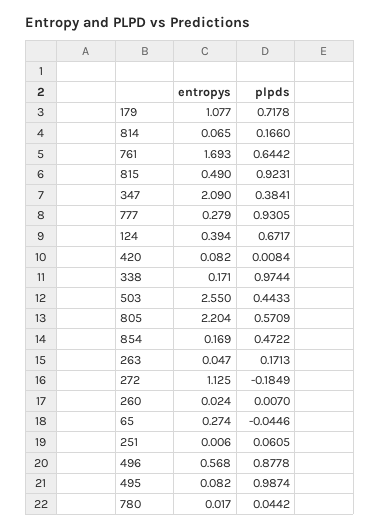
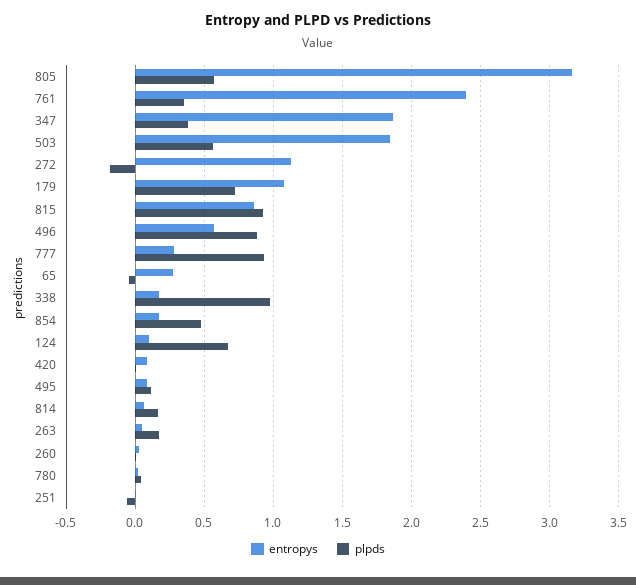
entropys, 761: 1.693 -> 2.4
plpds, 761: 0.6442 -> 0.35
entropys, 815: 0.49 -> 0.85
entropys, 347: 2.09 -> 1.85
entropys, 124: 0.394 -> 0.1
entropys, 503: 2.55 -> 1.85
plpds, 503: 0.4433 -> 0.55
entropys, 805: 2.204 -> 3.15
plpds, 251: 0.0605 -> -0.05
plpds, 495: 0.9874 -> 0.1

